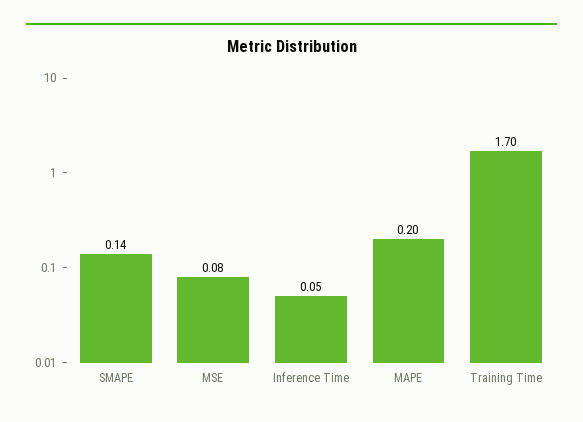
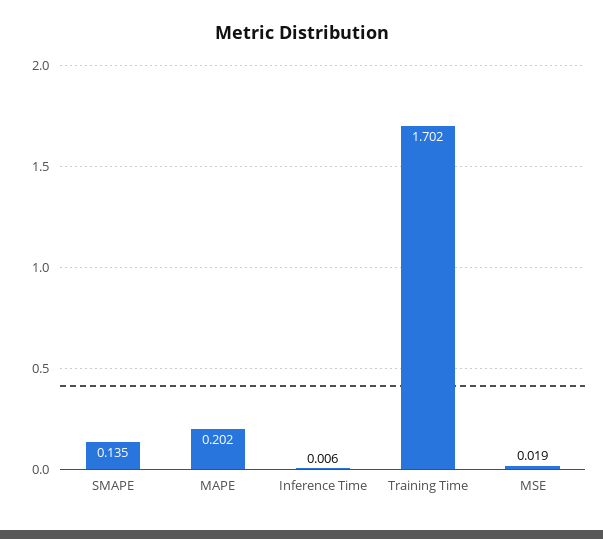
MSE: 0.08 -> 0.019
Inference Time: 0.05 -> 0.006

